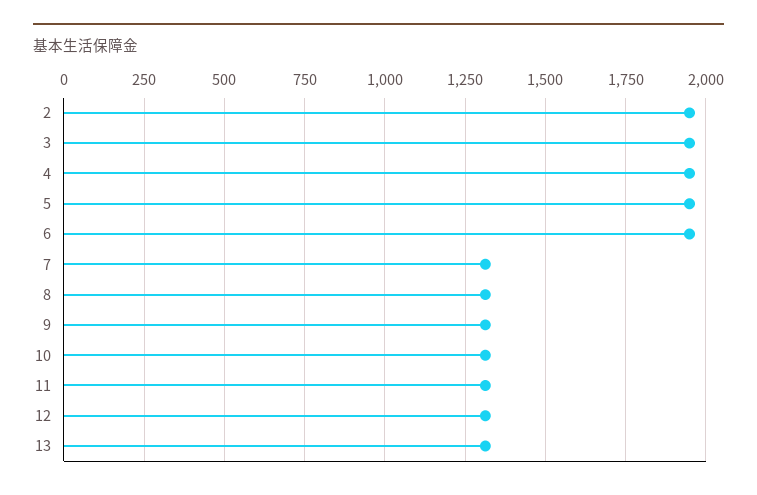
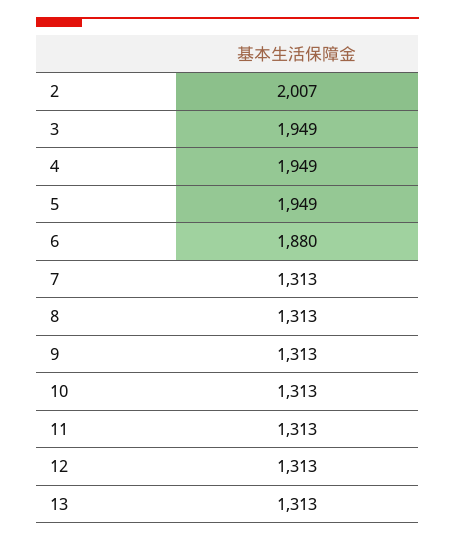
2: 1950 -> 2007
6: 1950 -> 1880

